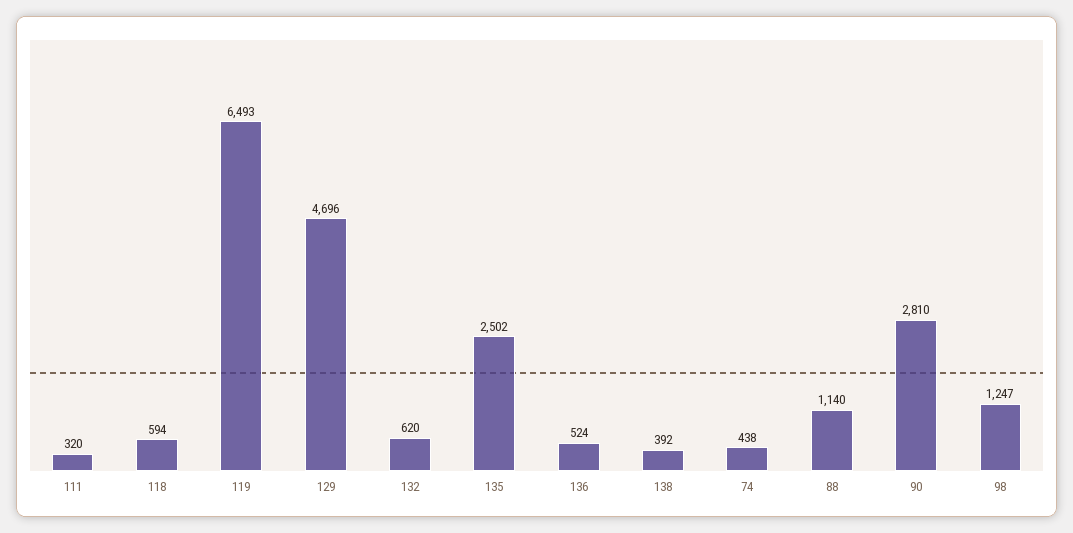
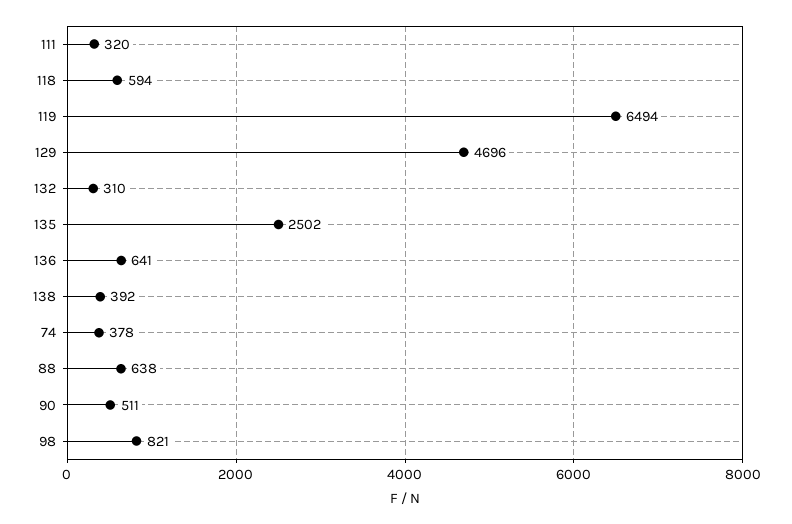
119: 6493 -> 6494
132: 620 -> 310
136: 524 -> 641
74: 438 -> 378
88: 1140 -> 638
90: 2810 -> 511
98: 1247 -> 821

